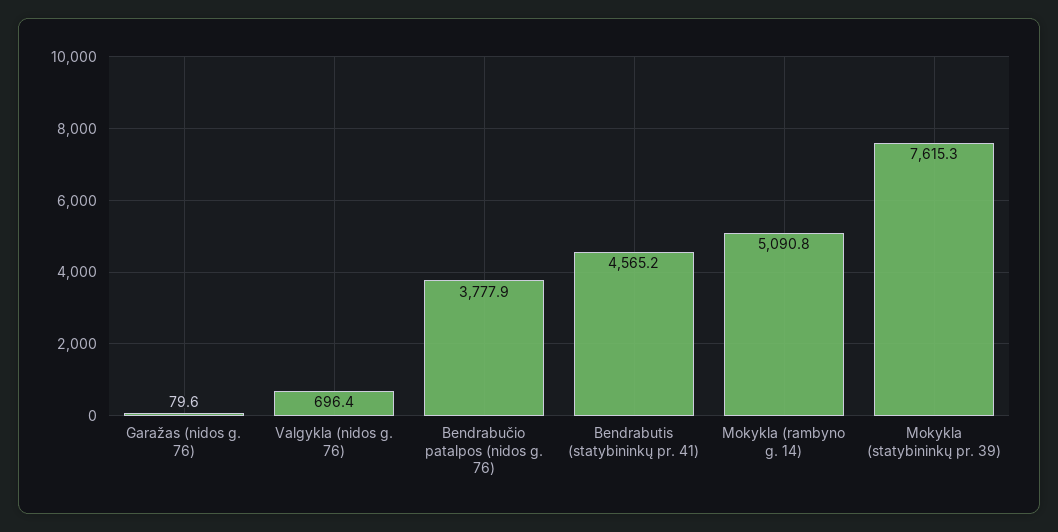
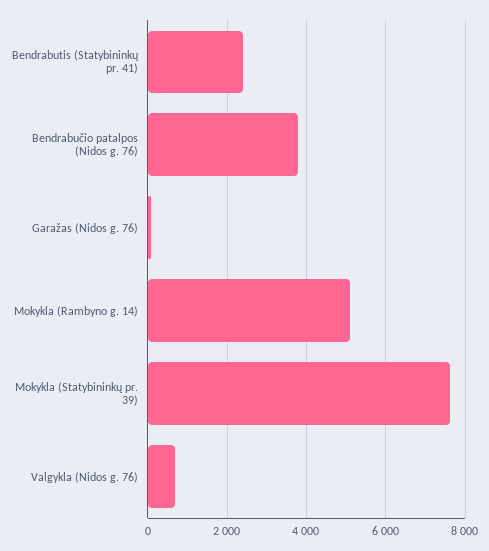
Bendrabutis (statybininkų pr. 41): 4565.2 -> 2400

